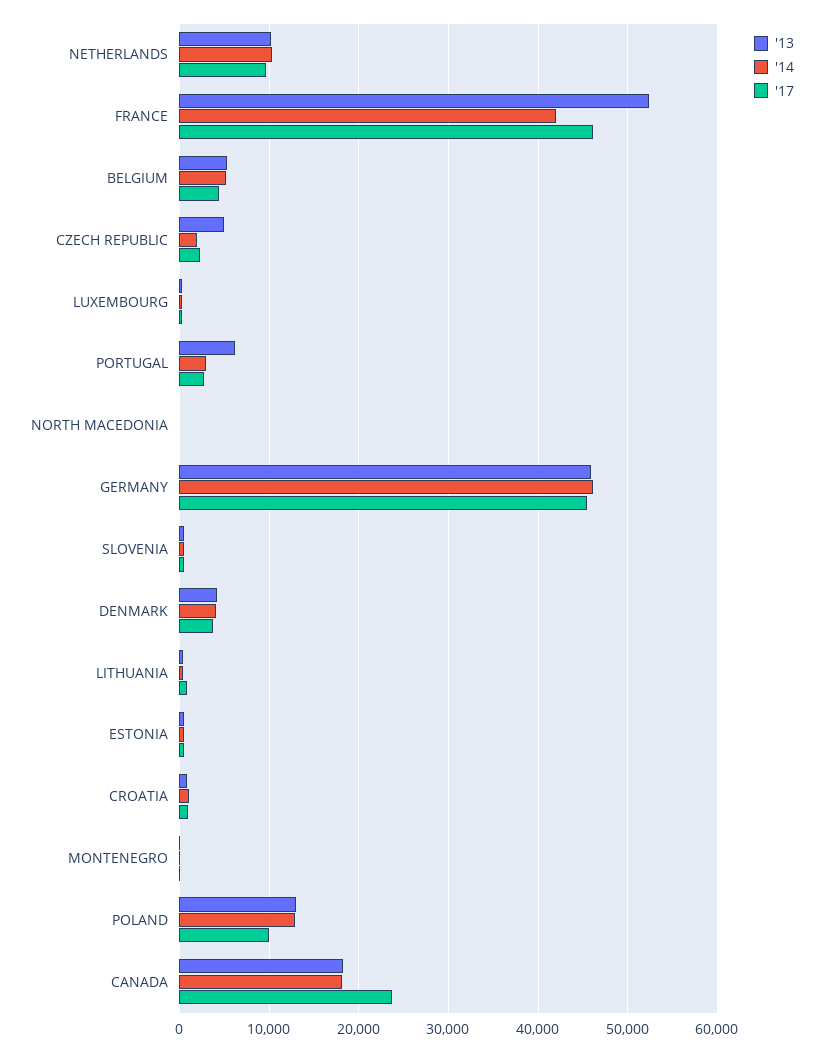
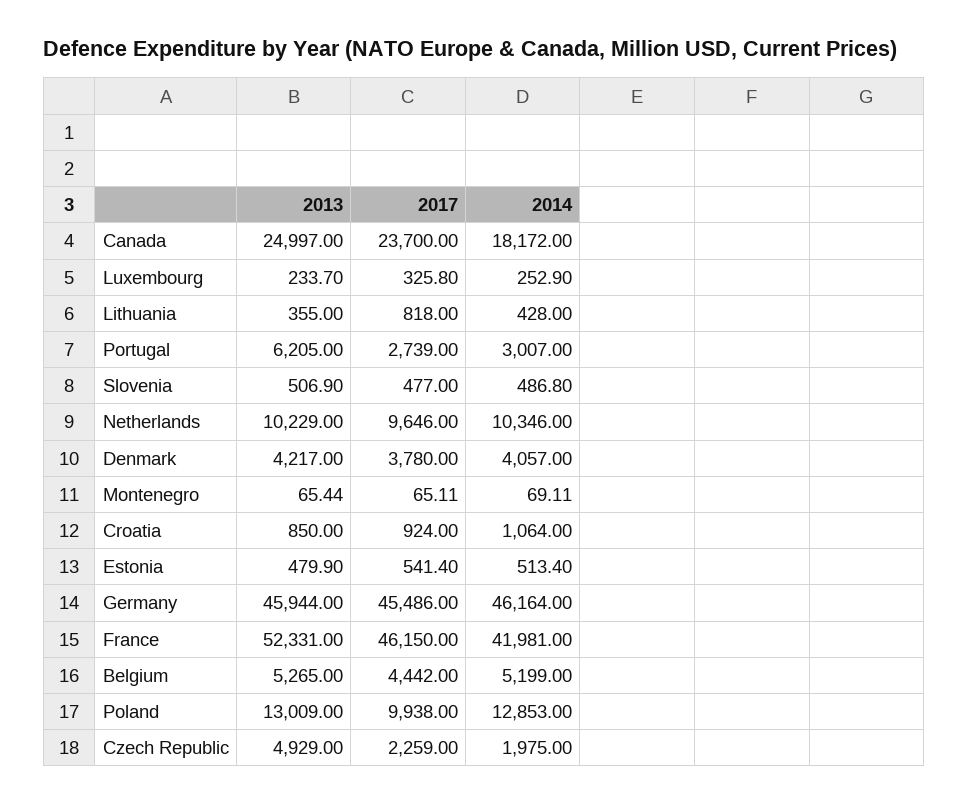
'13, NORTH MACEDONIA: 0 -> none
'14, NORTH MACEDONIA: 0 -> none
'17, NORTH MACEDONIA: 0 -> none
'13, CANADA: 18000 -> 24997

